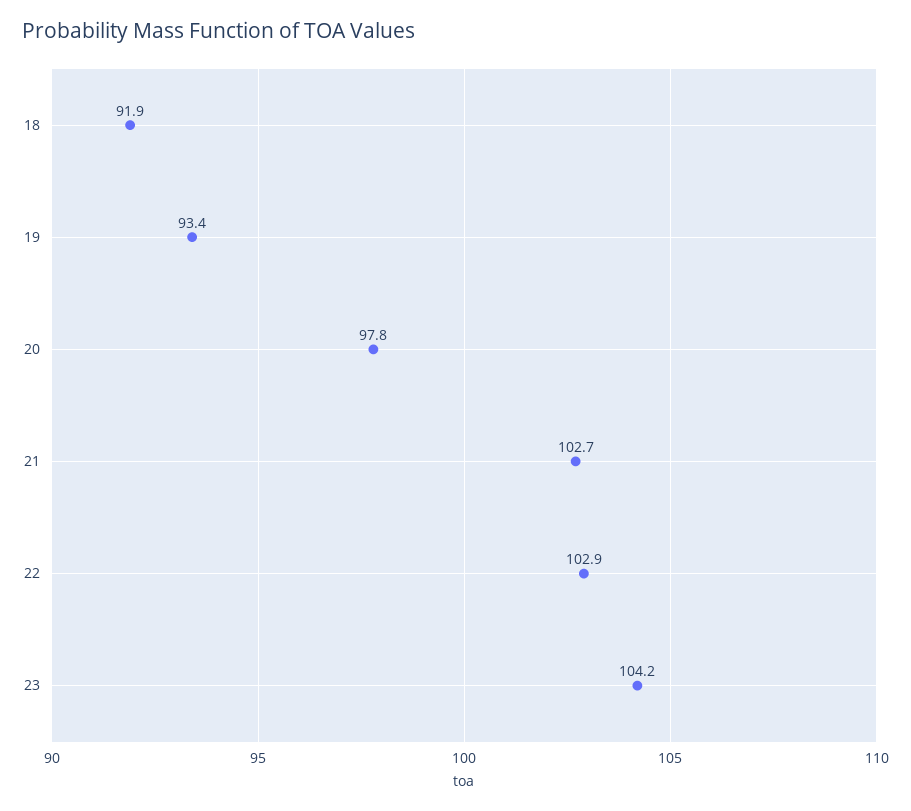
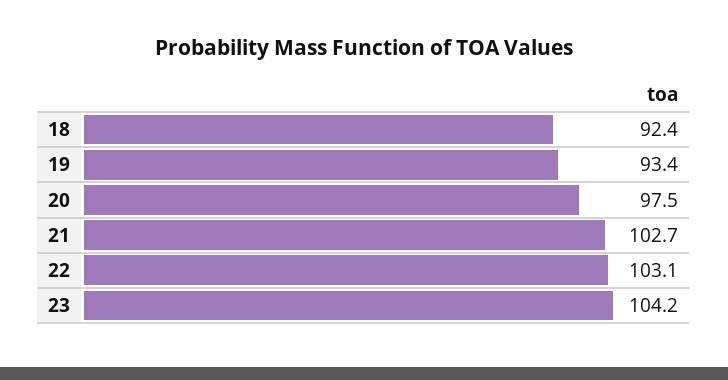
18: 91.9 -> 92.4
20: 97.8 -> 97.5
22: 102.9 -> 103.1

